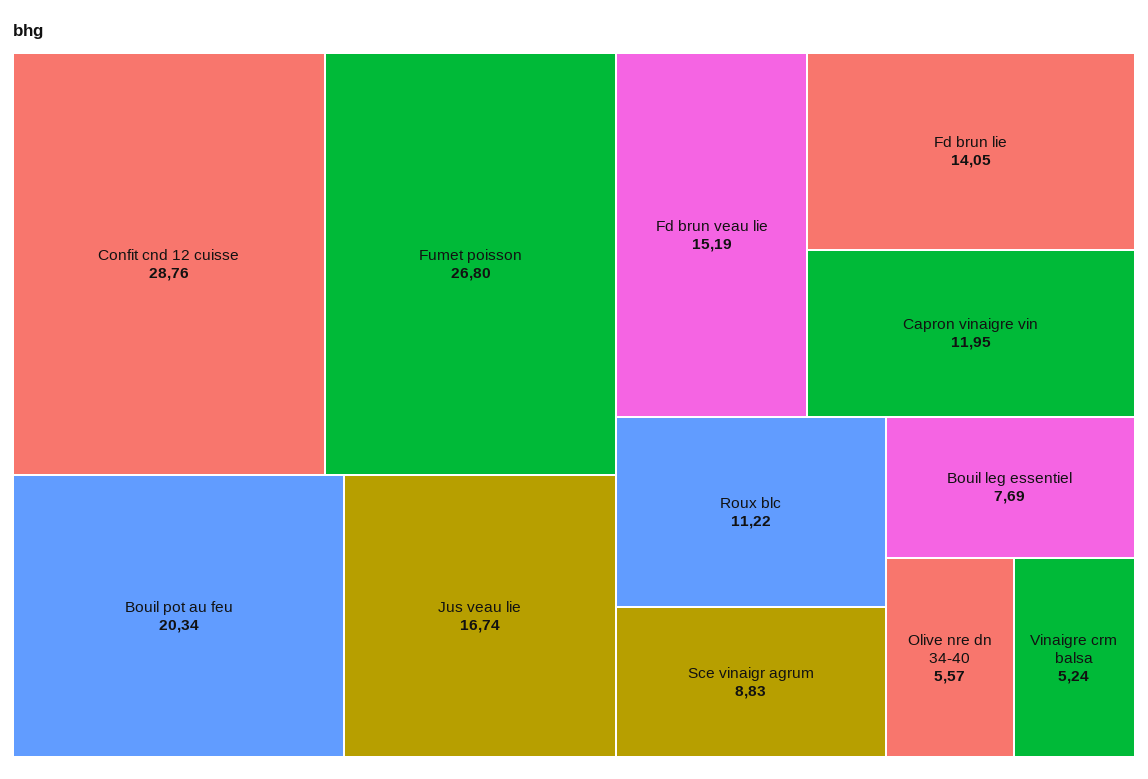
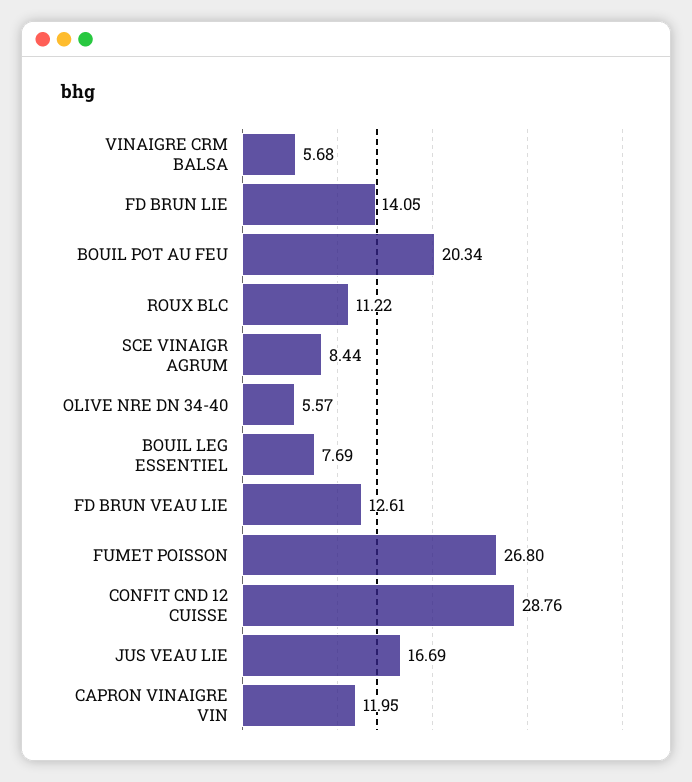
Jus veau lie: 16.74 -> 16.69
Fd brun veau lie: 15.19 -> 12.61
Sce vinaigr agrum: 8.83 -> 8.44
Vinaigre crm balsa: 5.24 -> 5.68

